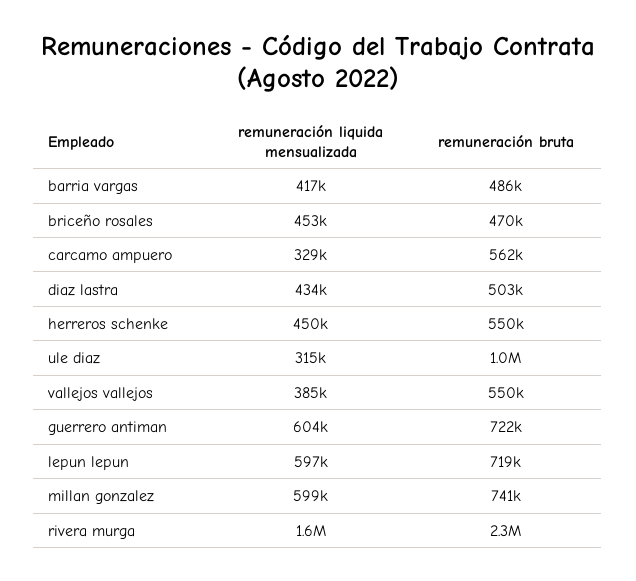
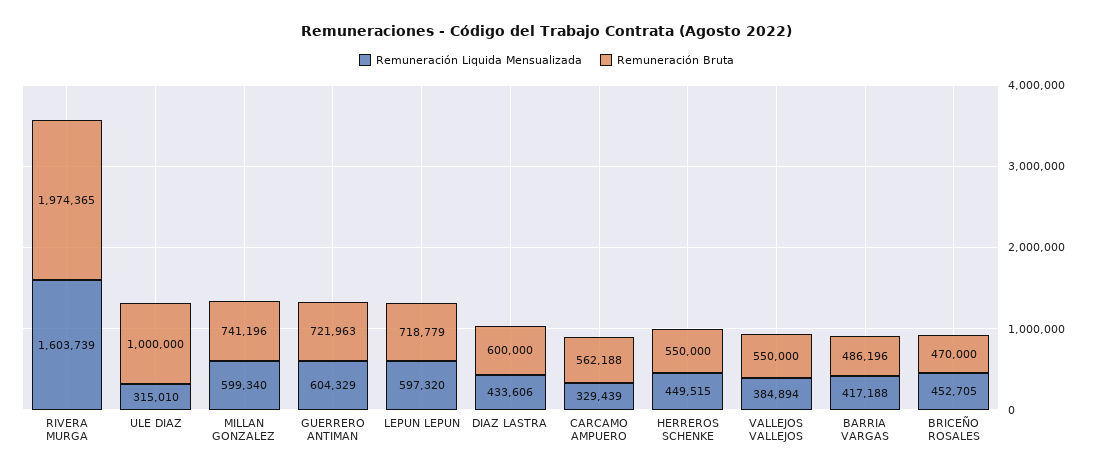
remuneración bruta, diaz lastra: 503000 -> 600000
remuneración bruta, rivera murga: 2300000 -> 1974365

